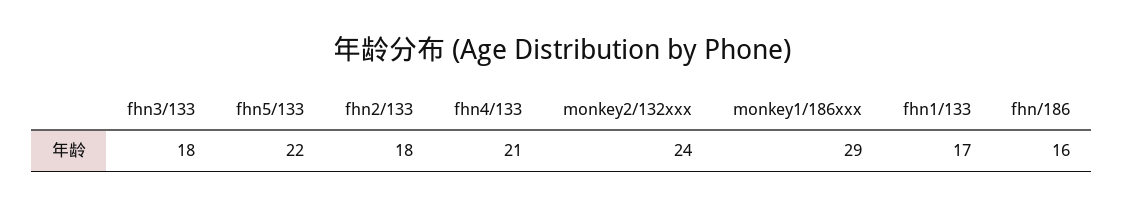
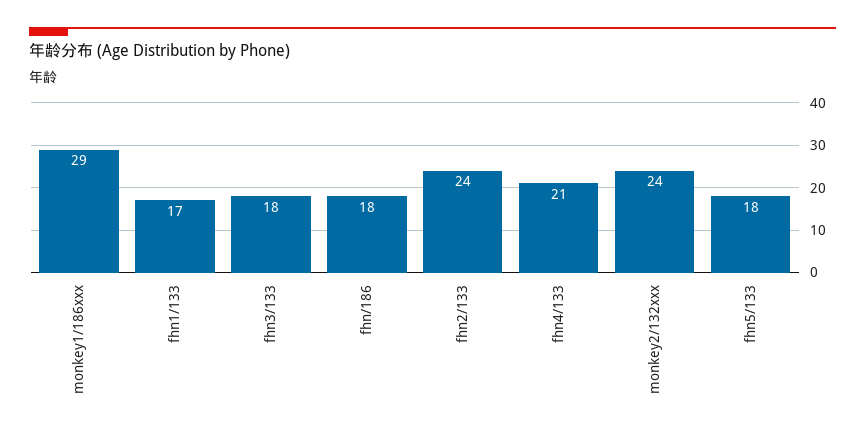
fhn5/133: 22 -> 18
fhn2/133: 18 -> 24
fhn/186: 16 -> 18

